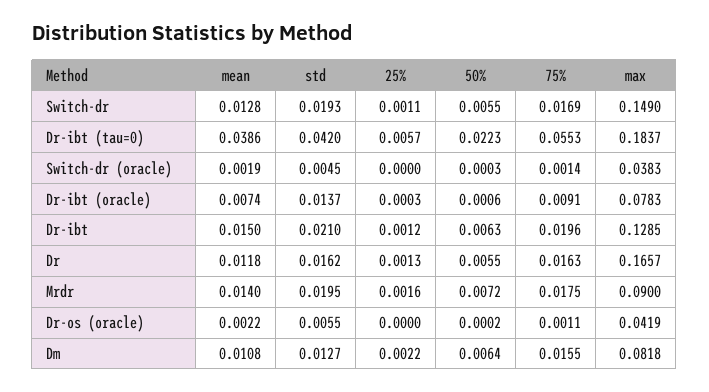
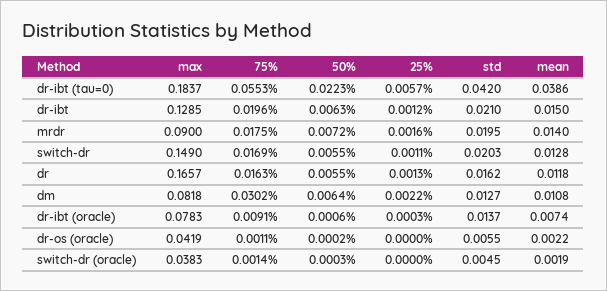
std, Switch-dr: 0.0193 -> 0.0203
75%, Dm: 0.0155 -> 0.0302

